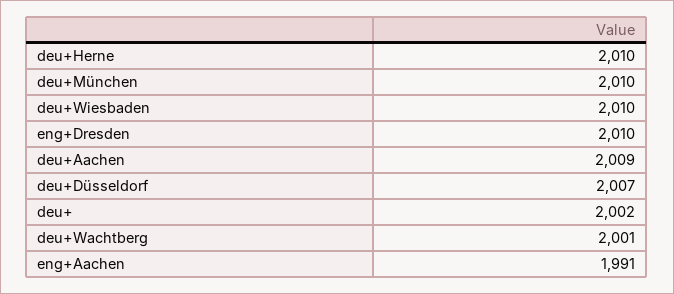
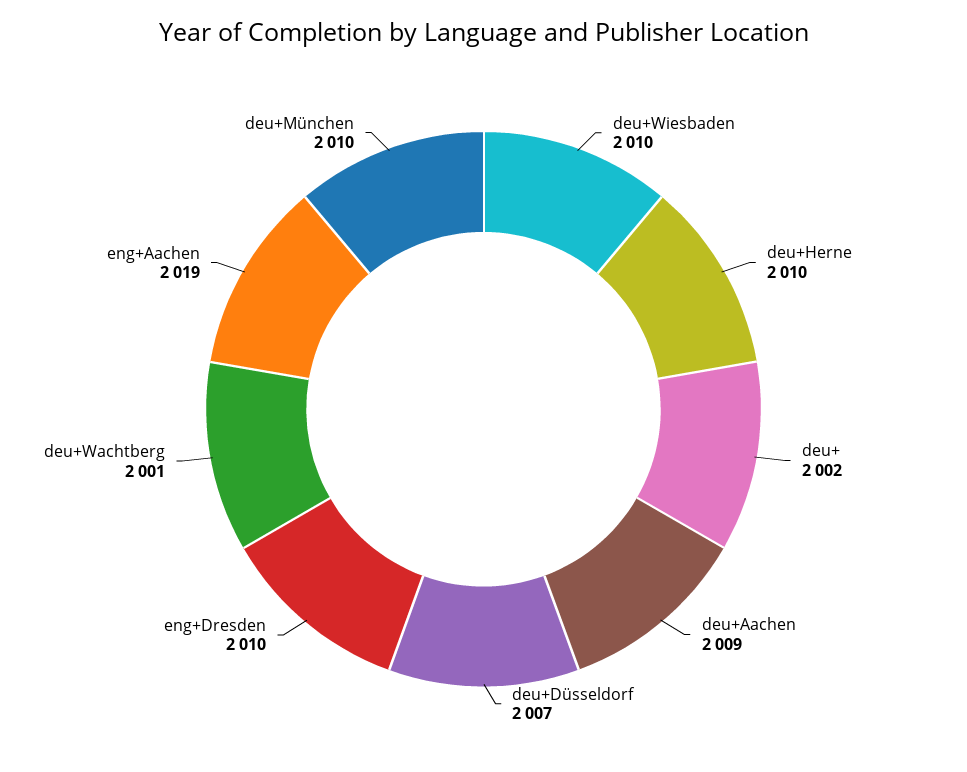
eng+Aachen: 1991 -> 2019

